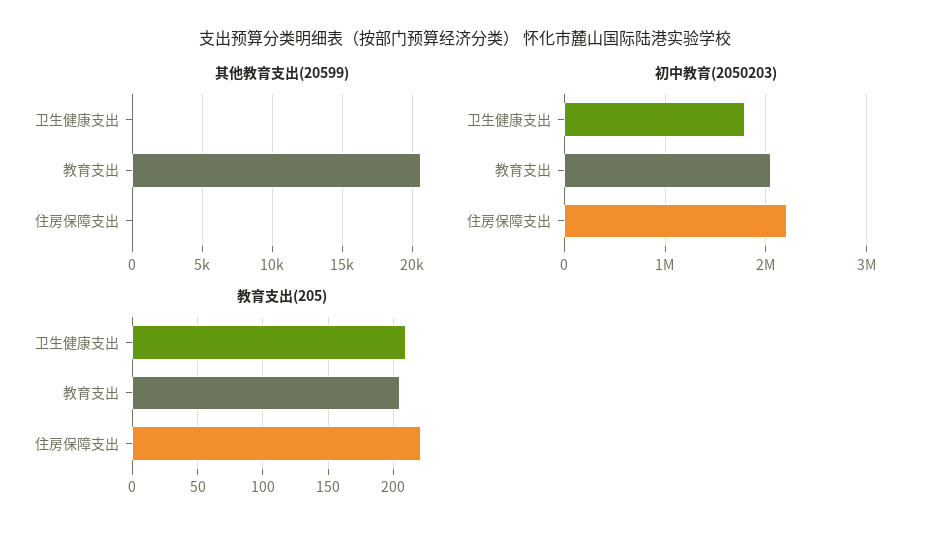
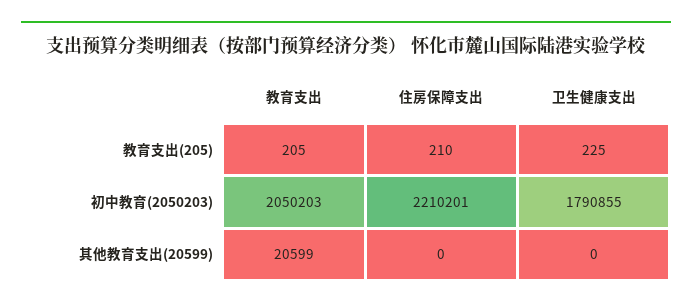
教育支出(205), 卫生健康支出: 210 -> 225
教育支出(205), 住房保障支出: 220 -> 210

